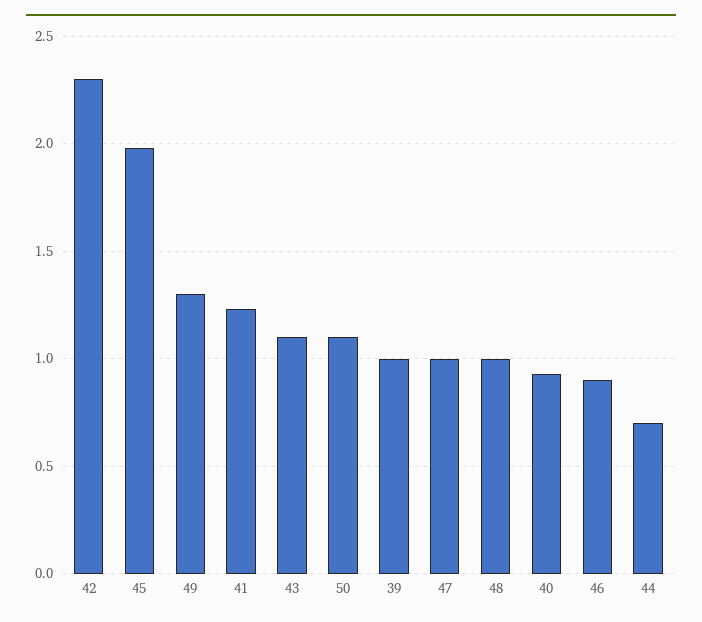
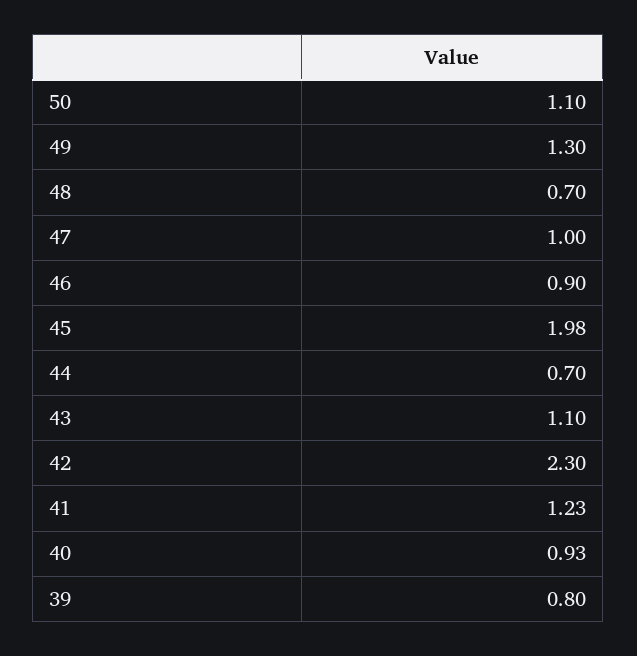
39: 1 -> 0.8
48: 1 -> 0.7

